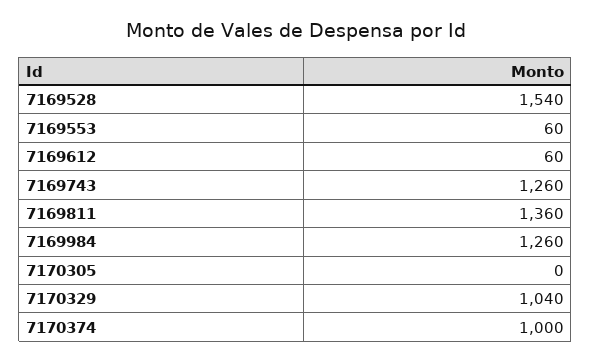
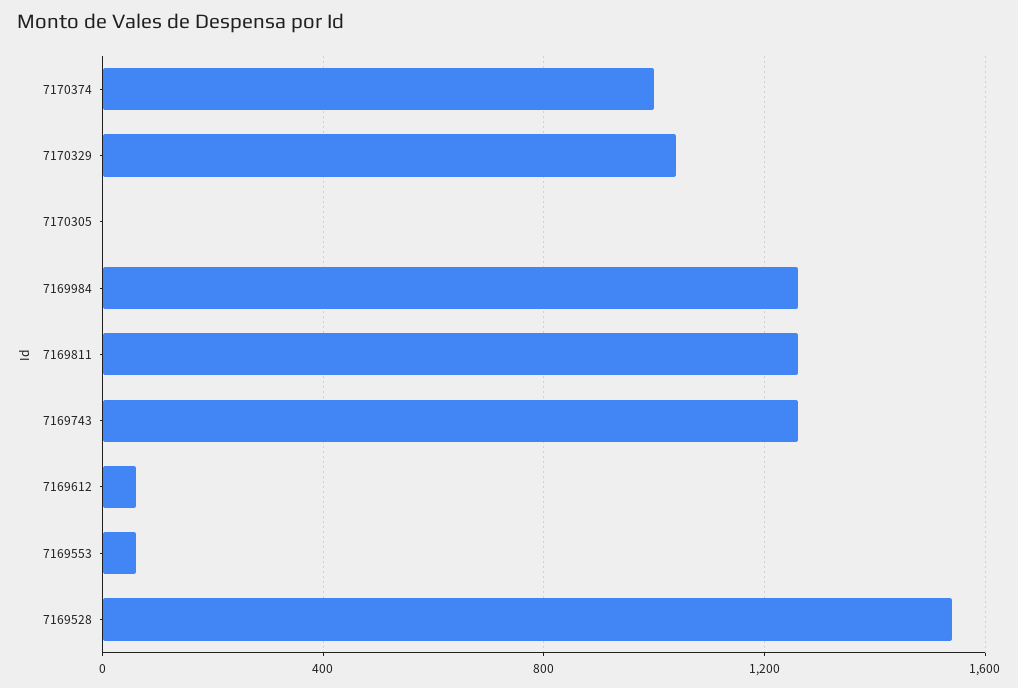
7169811: 1360 -> 1250

